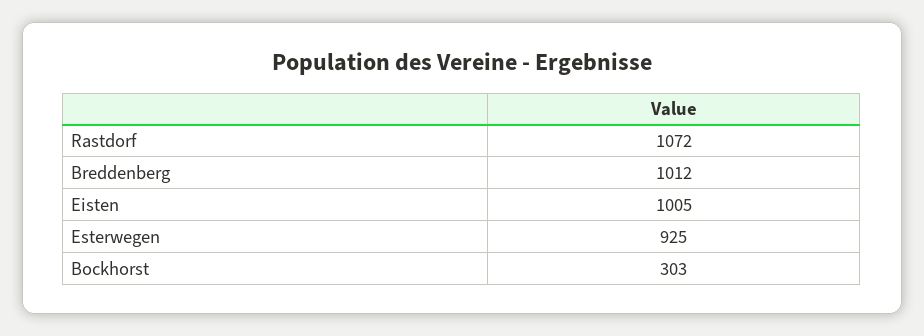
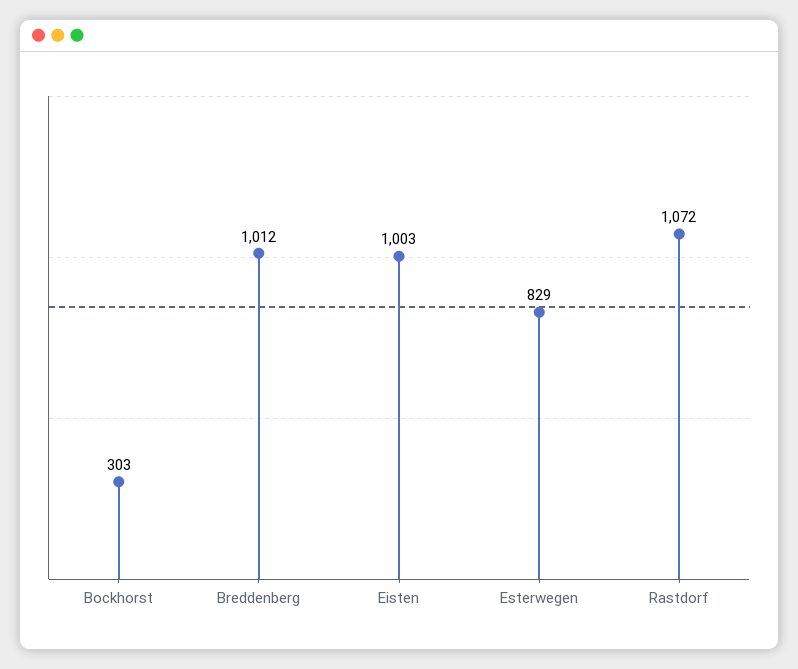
Eisten: 1005 -> 1003
Esterwegen: 925 -> 829

